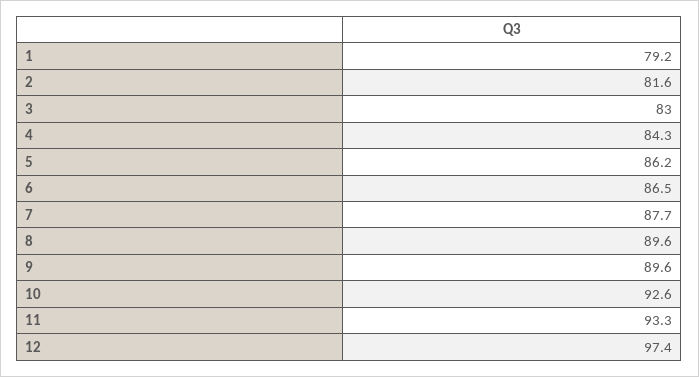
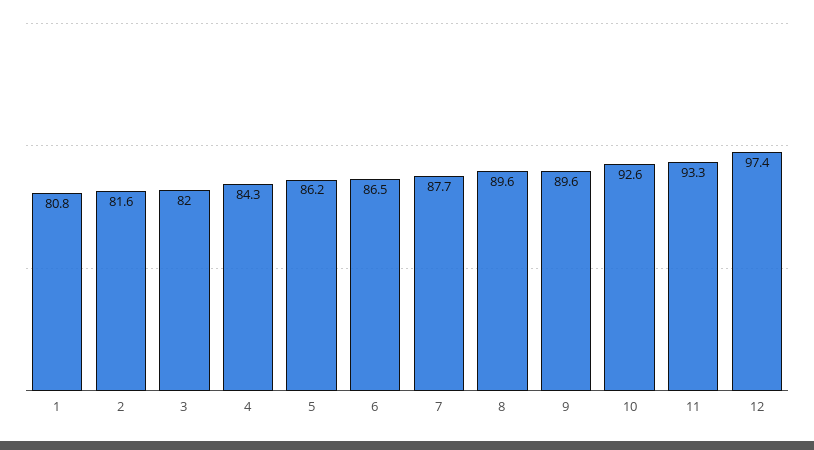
1: 79.2 -> 80.8
3: 83 -> 82

